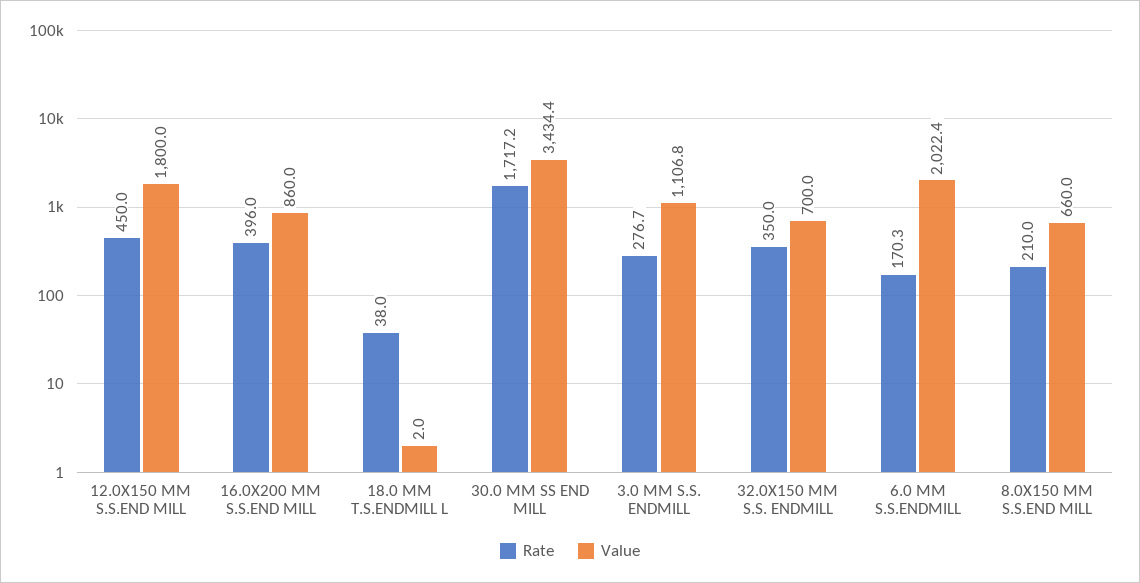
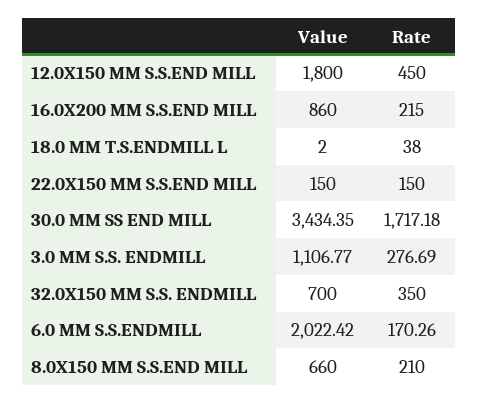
Rate, 16.0X200 MM S.S.END MILL: 396 -> 215
Value, 22.0X150 MM S.S.END MILL: none -> 150
Rate, 22.0X150 MM S.S.END MILL: none -> 150

